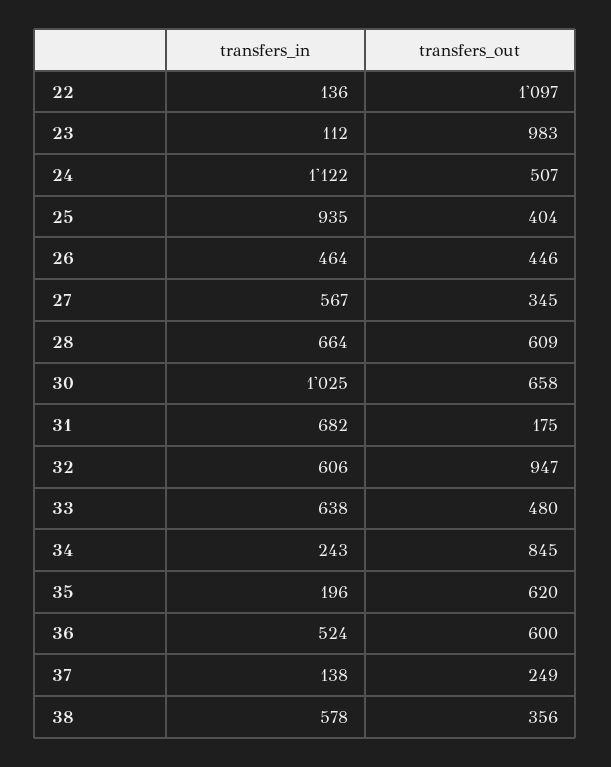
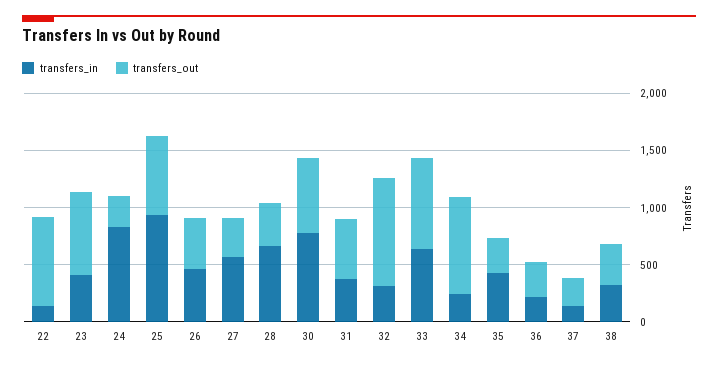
transfers_out, 22: 1097 -> 800
transfers_in, 23: 112 -> 400
transfers_out, 23: 983 -> 700
transfers_in, 24: 1122 -> 800
transfers_out, 24: 507 -> 300
transfers_out, 25: 404 -> 700
transfers_out, 28: 609 -> 400
transfers_in, 30: 1025 -> 800
transfers_in, 31: 682 -> 400
transfers_out, 31: 175 -> 500
transfers_in, 32: 606 -> 300
transfers_out, 33: 480 -> 800
transfers_in, 35: 196 -> 400
transfers_out, 35: 620 -> 300
transfers_in, 36: 524 -> 200
transfers_out, 36: 600 -> 300
transfers_in, 38: 578 -> 300

